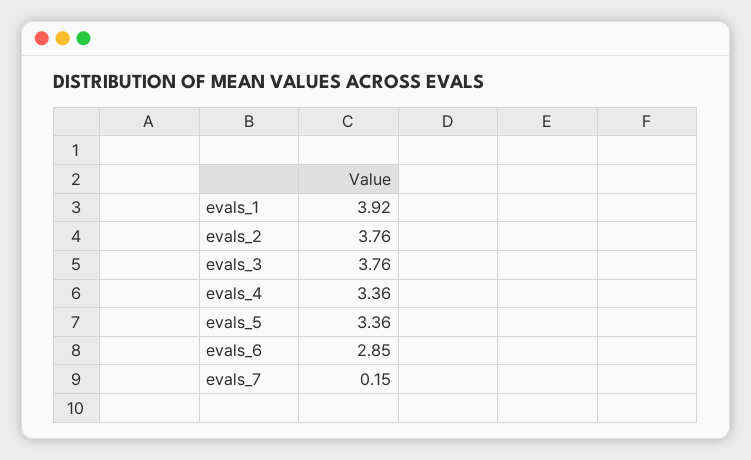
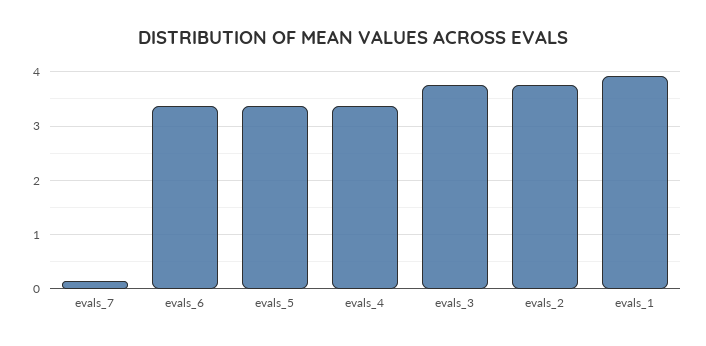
evals_6: 2.85 -> 3.4

